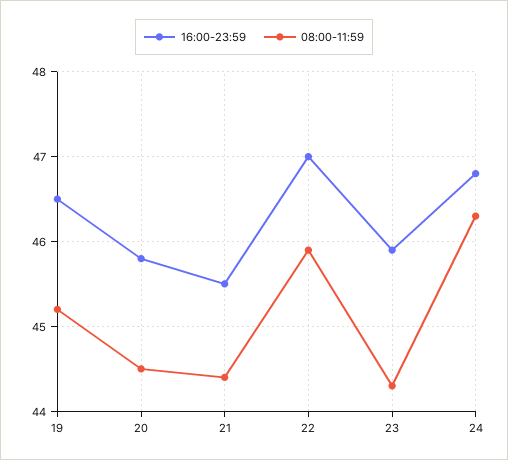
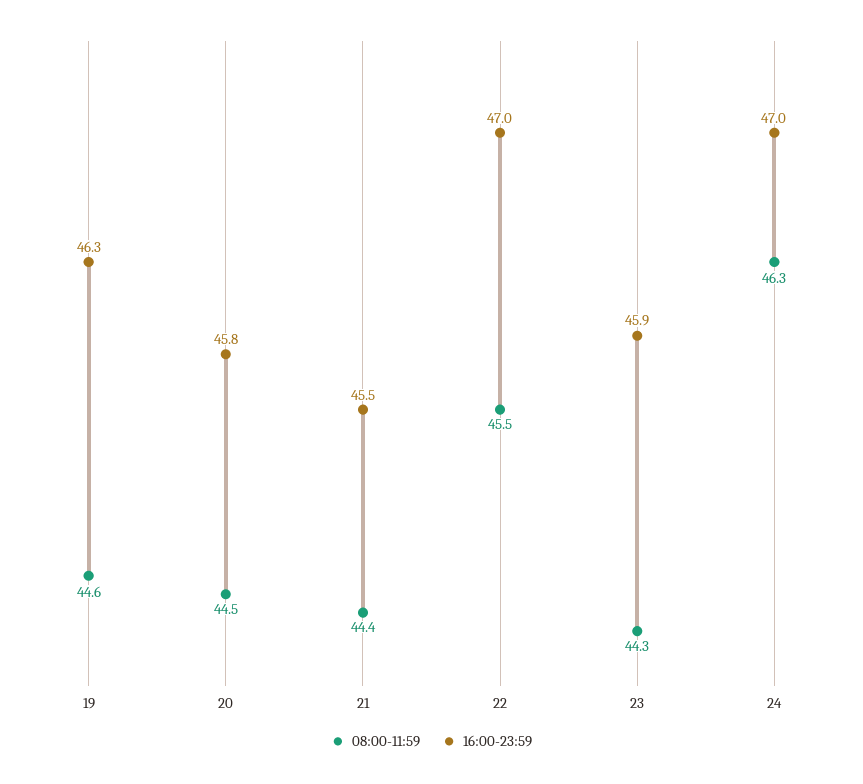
16:00-23:59, 19: 46.5 -> 46.3
08:00-11:59, 19: 45.2 -> 44.6
08:00-11:59, 22: 45.9 -> 45.5
16:00-23:59, 24: 46.8 -> 47

